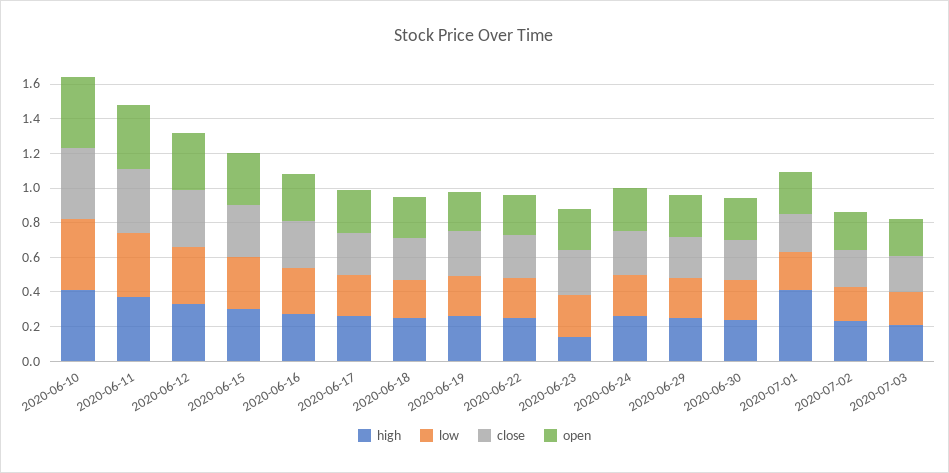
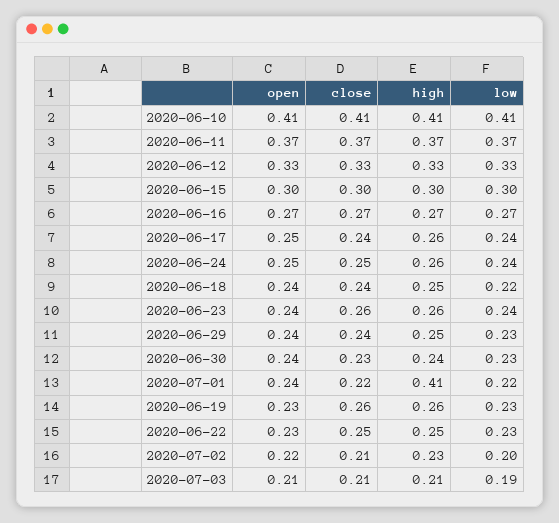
high, 2020-06-23: 0.15 -> 0.26

